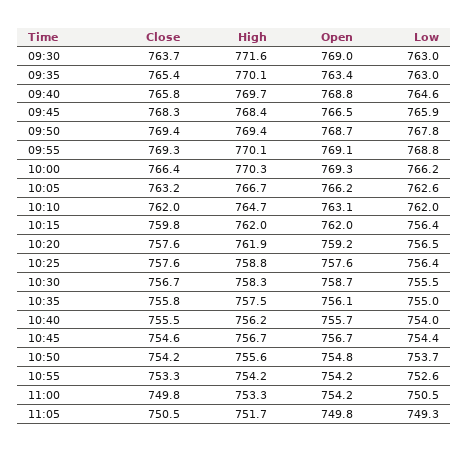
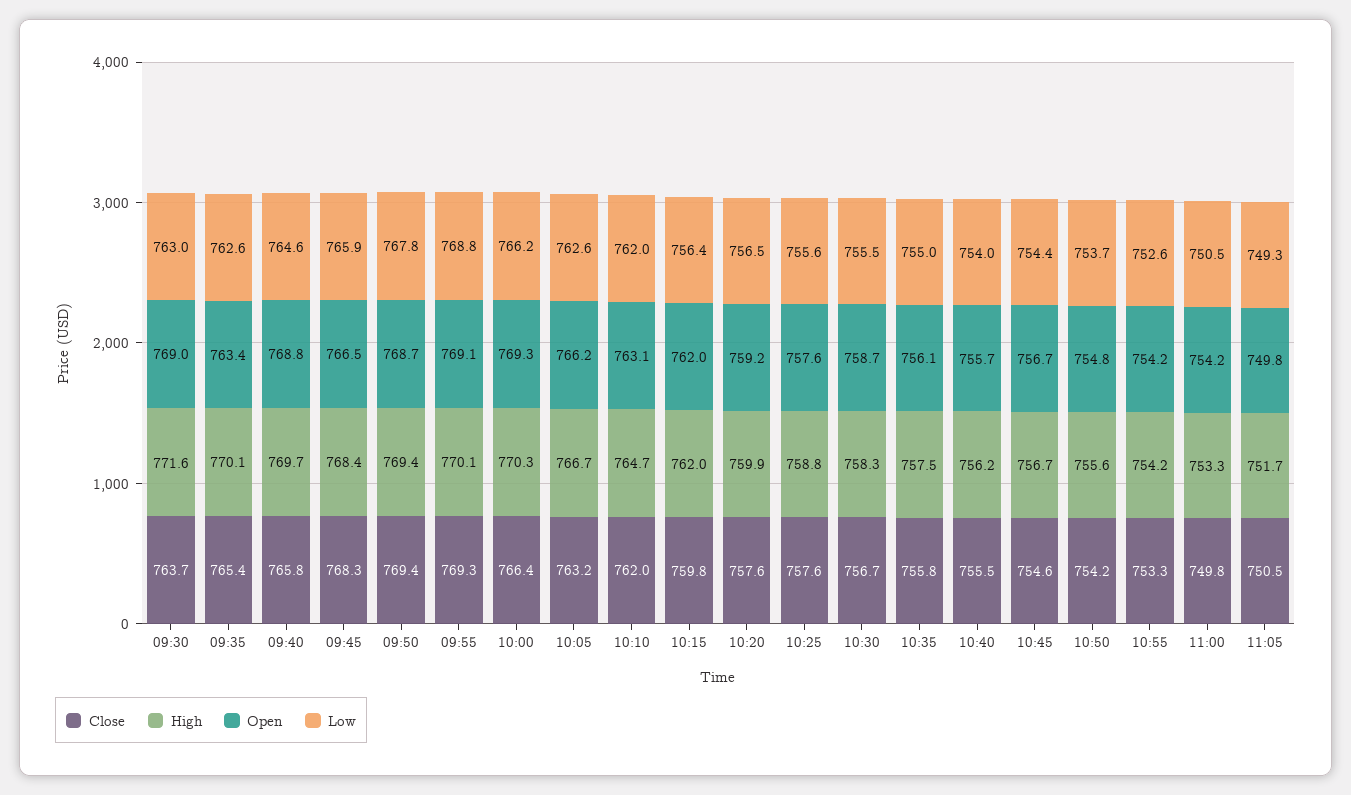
Low, 09:35: 763 -> 762.6
High, 10:20: 761.9 -> 759.9
Low, 10:25: 756.4 -> 755.6

